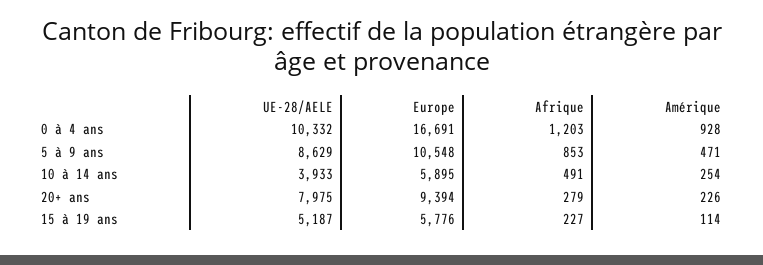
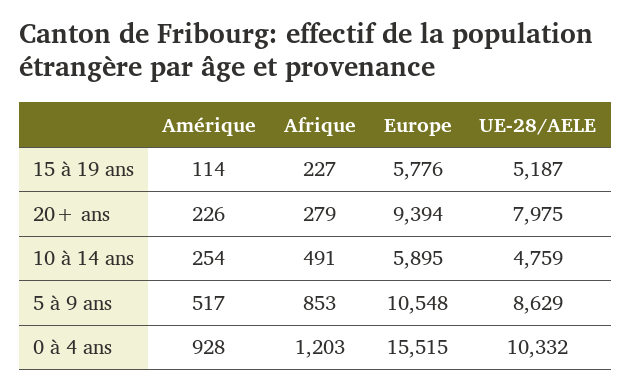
Europe, 0 à 4 ans: 16691 -> 15515
Amérique, 5 à 9 ans: 471 -> 517
UE-28/AELE, 10 à 14 ans: 3933 -> 4759

